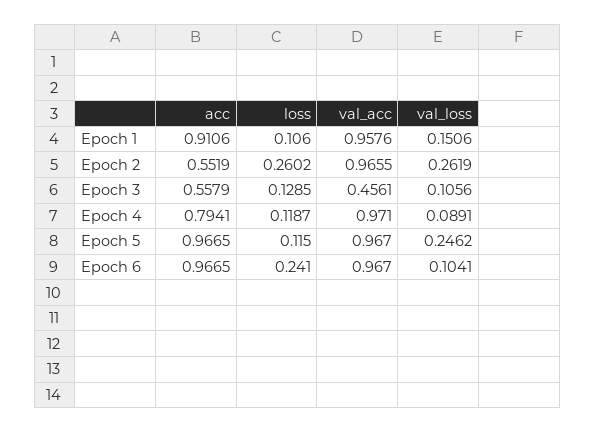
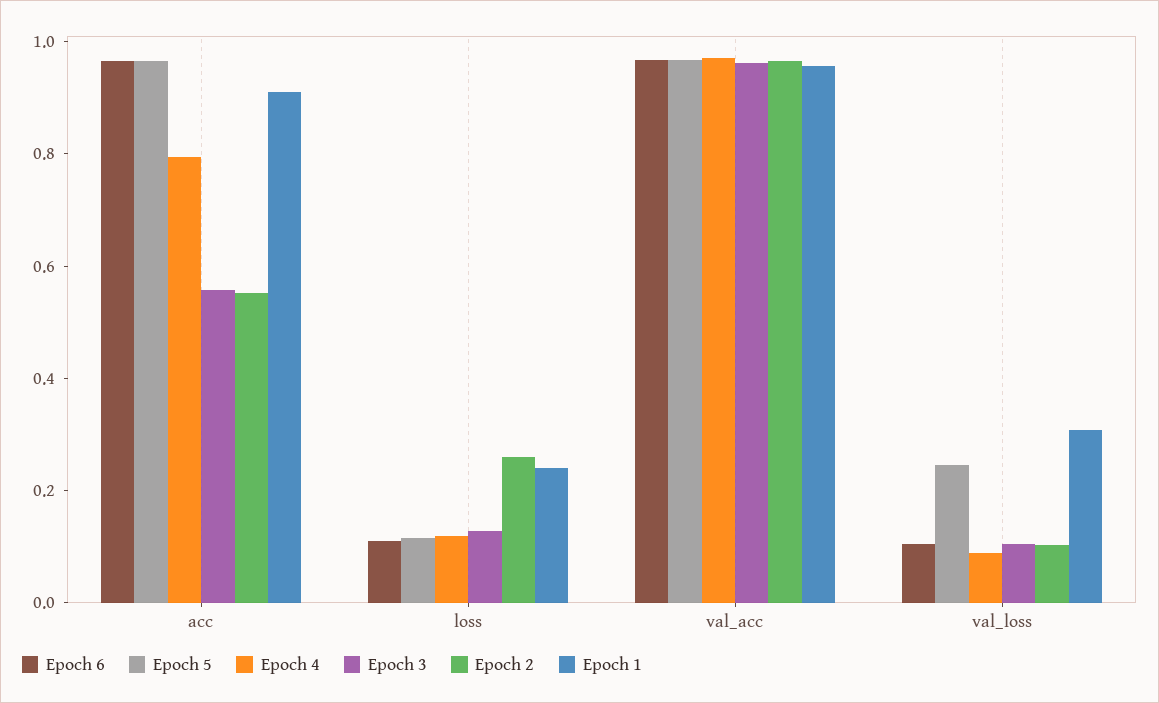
Epoch 1, loss: 0.106 -> 0.25
Epoch 1, val_loss: 0.1506 -> 0.3
Epoch 2, val_loss: 0.2619 -> 0.1
Epoch 3, val_acc: 0.4561 -> 0.95
Epoch 6, loss: 0.241 -> 0.1

